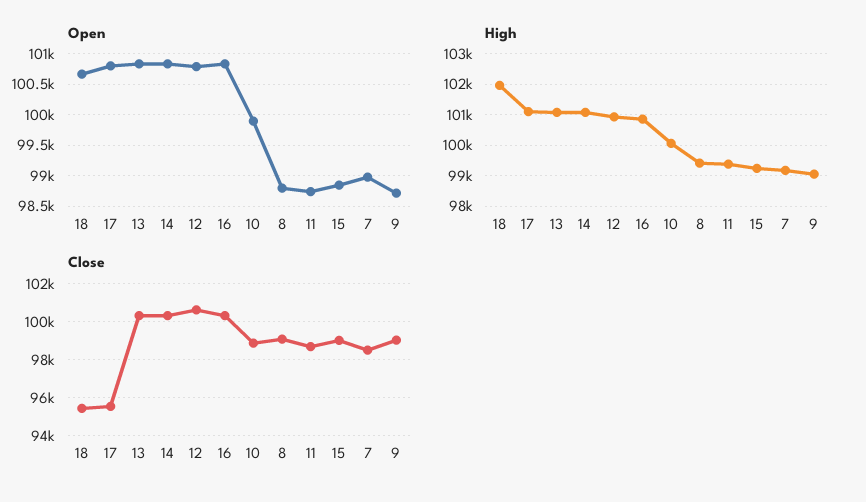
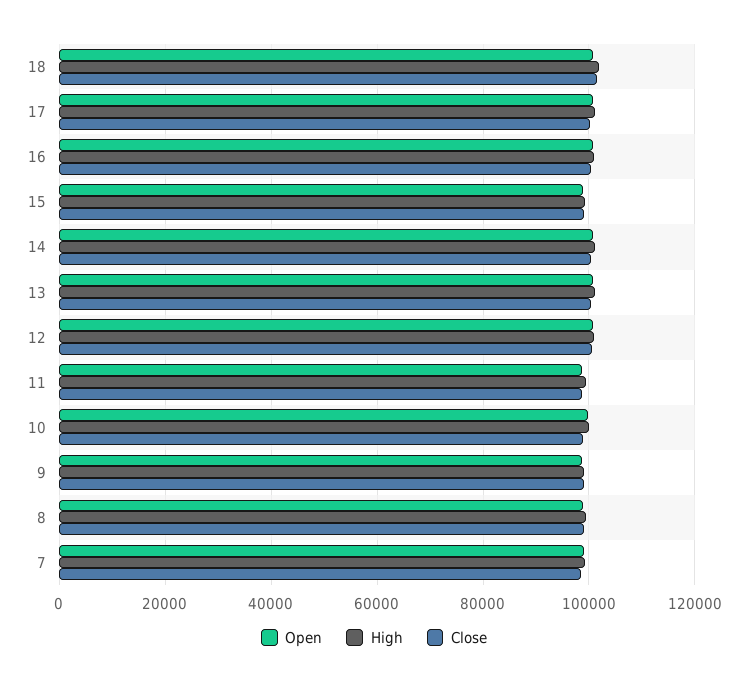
Close, 18: 95500 -> 102000
Close, 17: 95500 -> 100000

